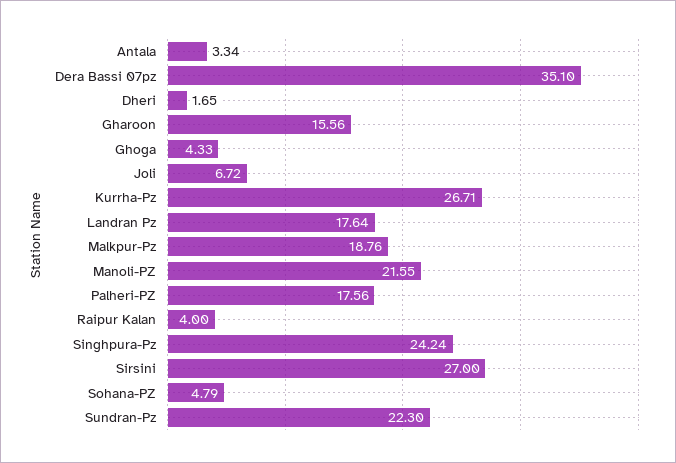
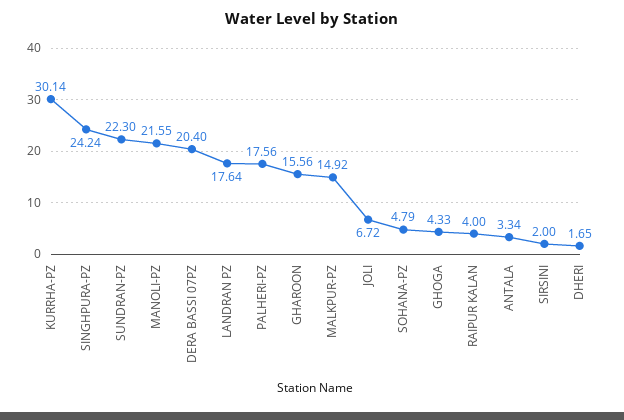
Dera Bassi 07pz: 35.1 -> 20.4
Kurrha-Pz: 26.71 -> 30.14
Malkpur-Pz: 18.76 -> 14.92
Sirsini: 27 -> 2

